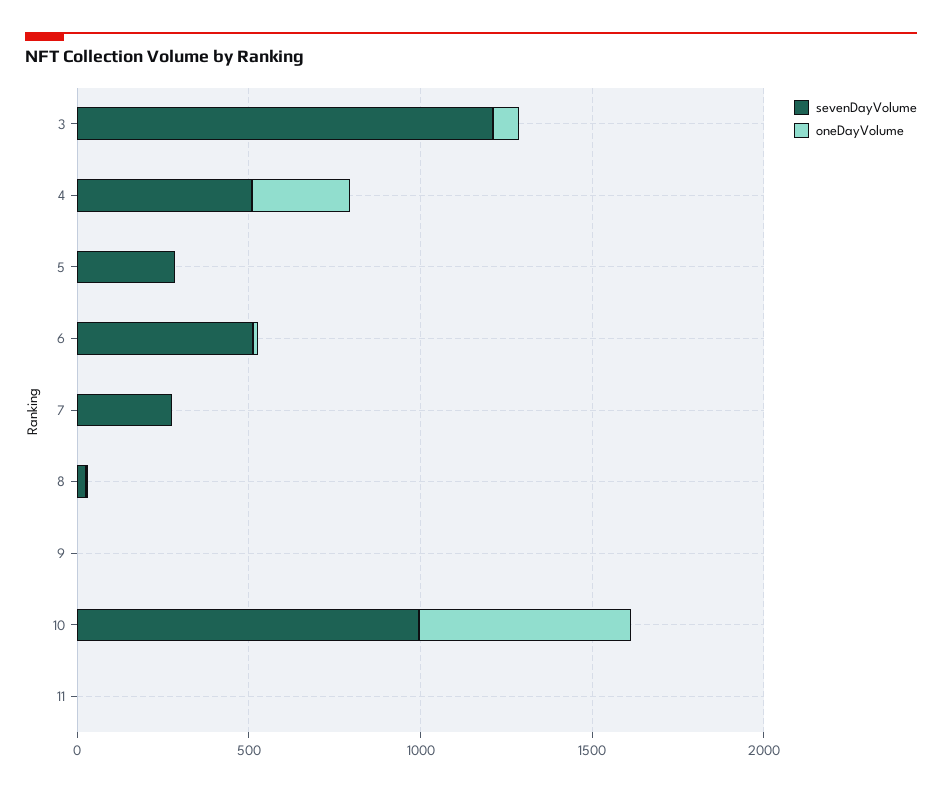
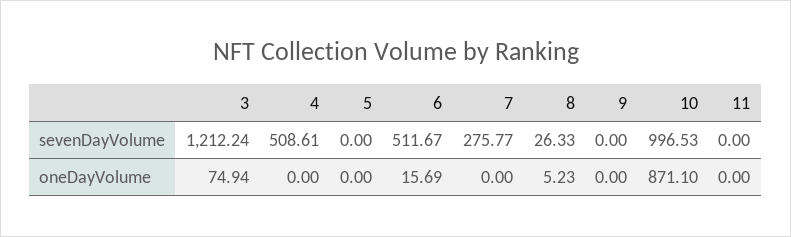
oneDayVolume, 4: 300 -> 0
sevenDayVolume, 5: 300 -> 0
oneDayVolume, 10: 600 -> 871.1

